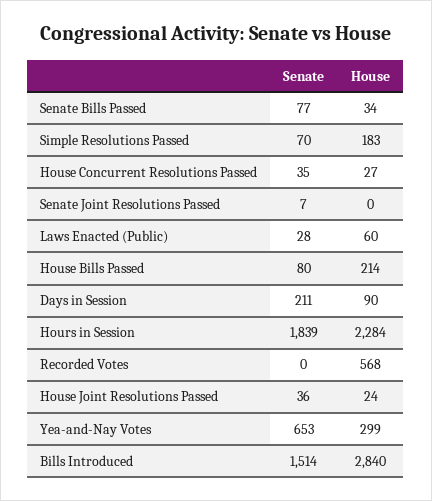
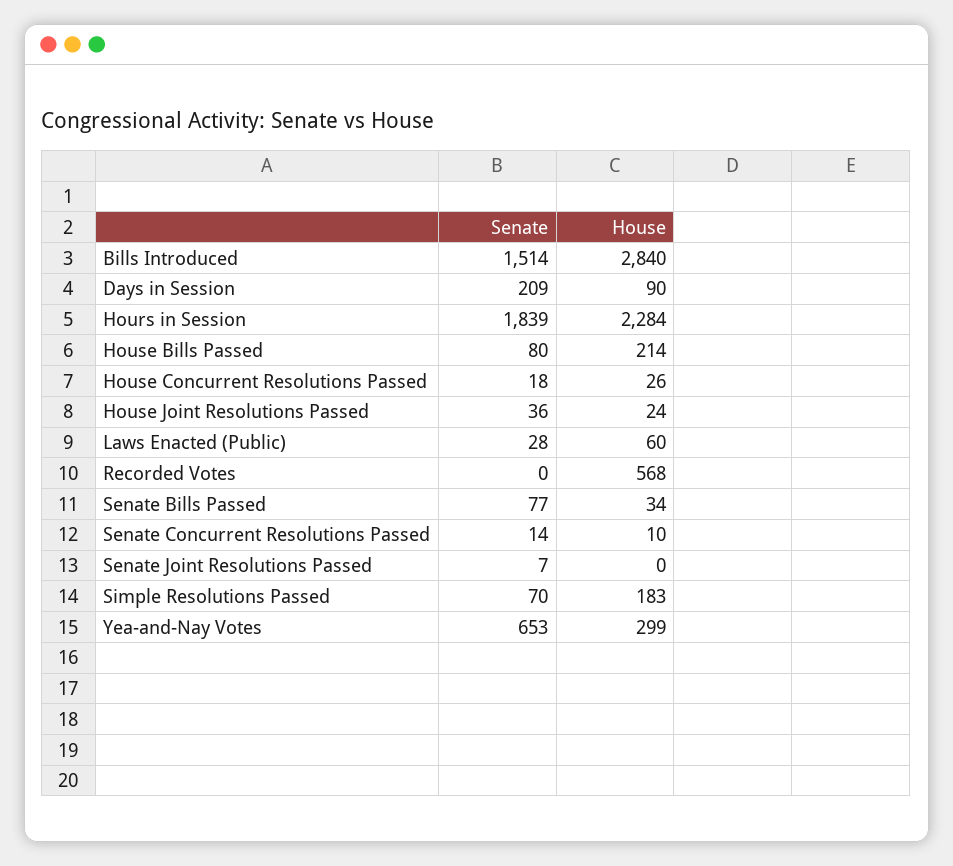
Senate, House Concurrent Resolutions Passed: 35 -> 18
House, House Concurrent Resolutions Passed: 27 -> 26
Senate, Days in Session: 211 -> 209
Senate, Senate Concurrent Resolutions Passed: none -> 14
House, Senate Concurrent Resolutions Passed: none -> 10

